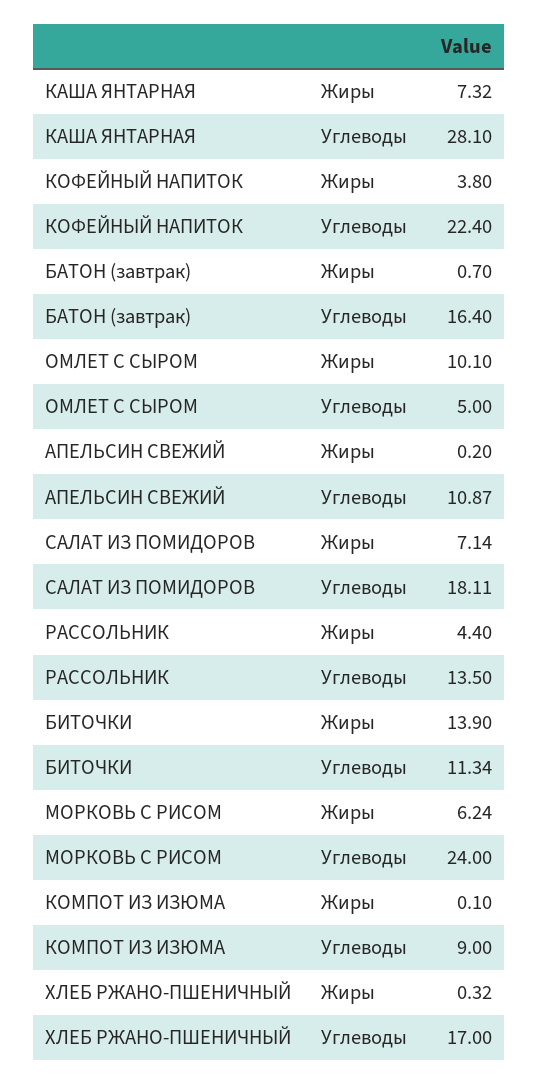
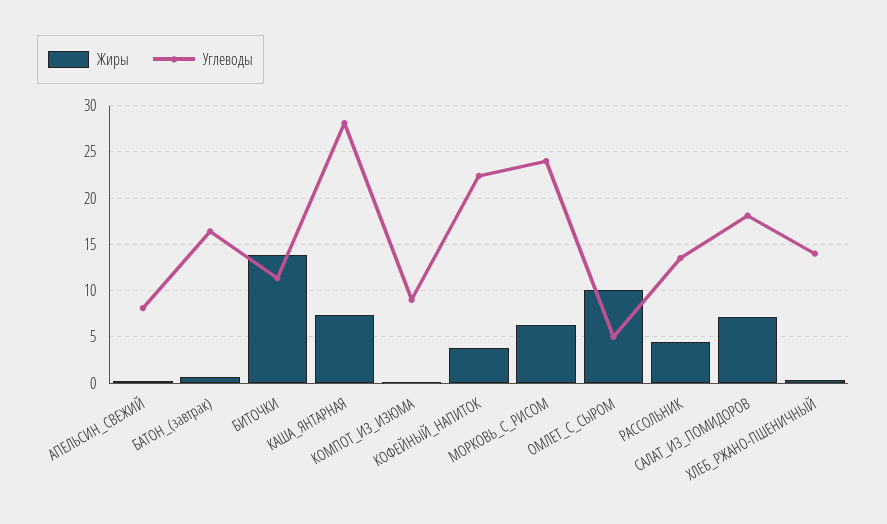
Углеводы, АПЕЛЬСИН СВЕЖИЙ: 10.87 -> 8
Углеводы, ХЛЕБ РЖАНО-ПШЕНИЧНЫЙ: 17 -> 14

